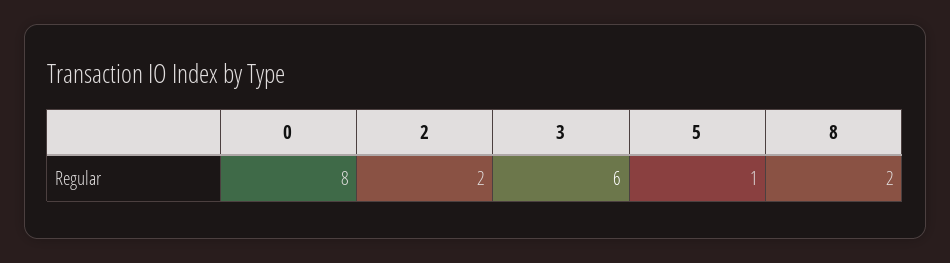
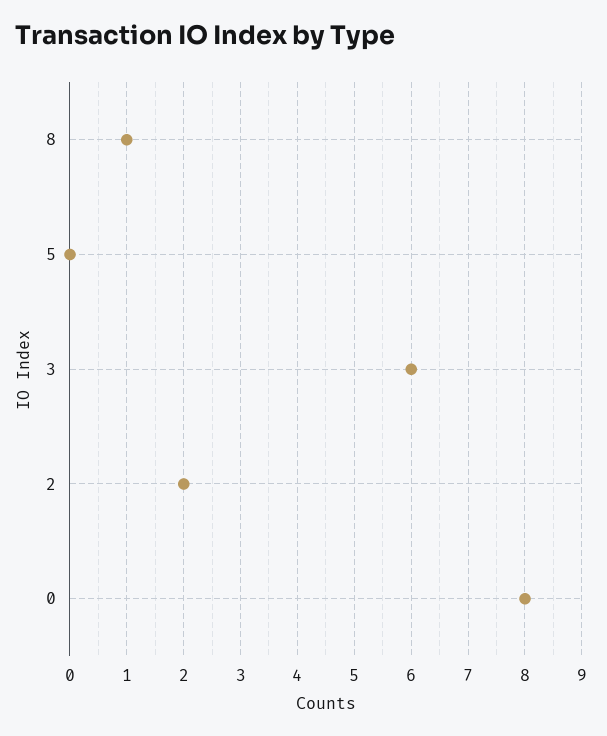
5: 1 -> 0
8: 2 -> 1

